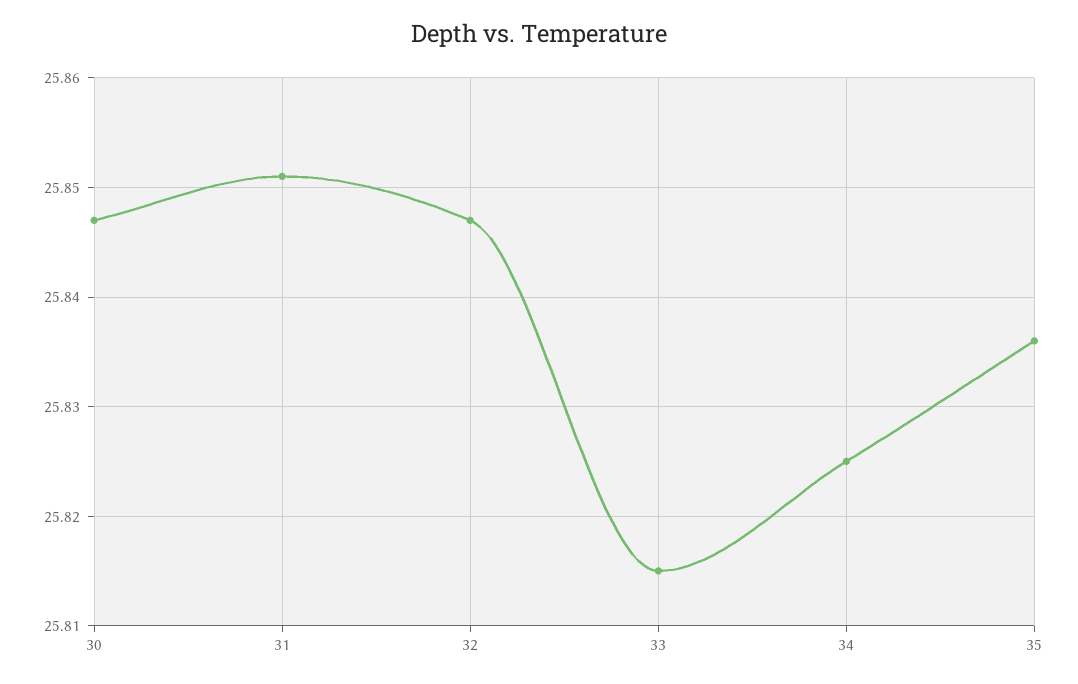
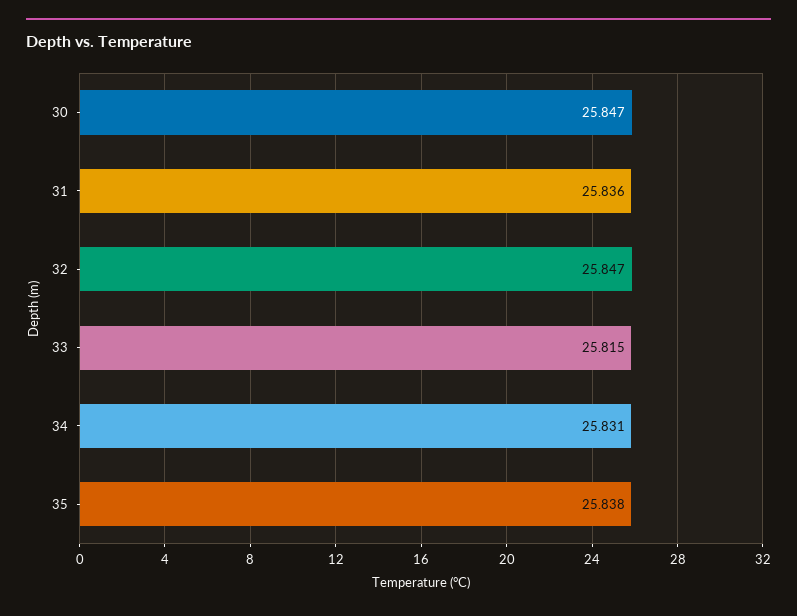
31: 25.851 -> 25.836
34: 25.825 -> 25.831
35: 25.836 -> 25.838

